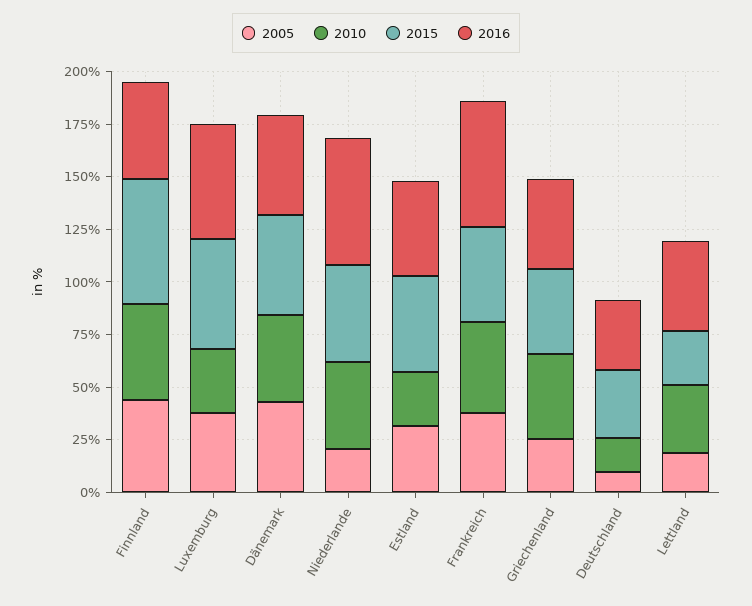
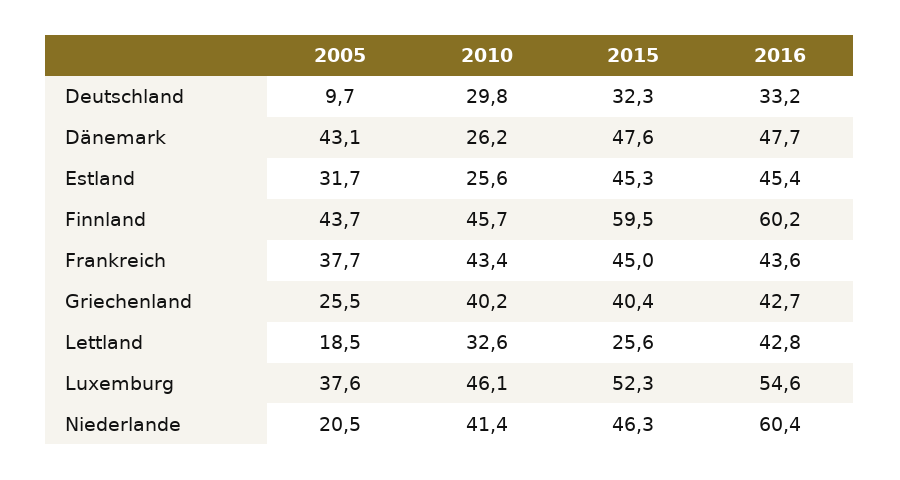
2016, Finnland: 45 -> 60.2
2010, Luxemburg: 30 -> 46.1
2010, Dänemark: 40 -> 26.2
2016, Frankreich: 60 -> 43.6
2010, Deutschland: 15 -> 29.8

